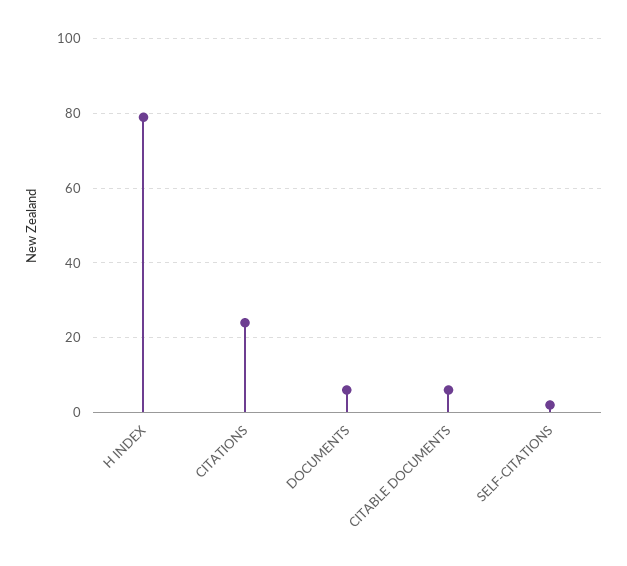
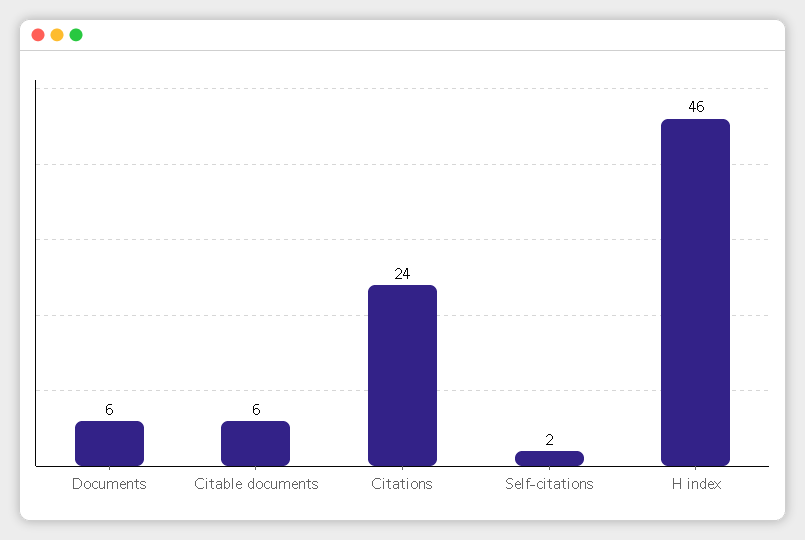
H INDEX: 80 -> 46

